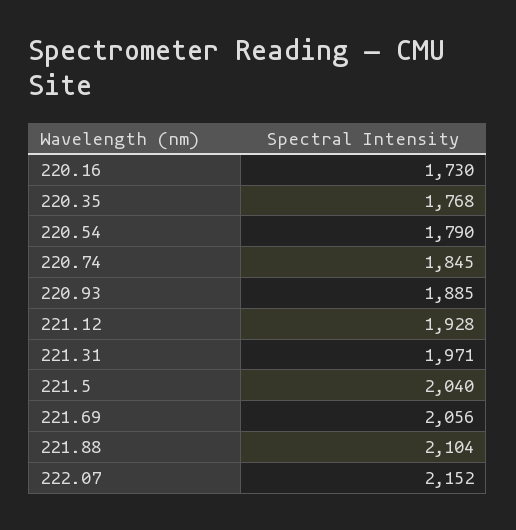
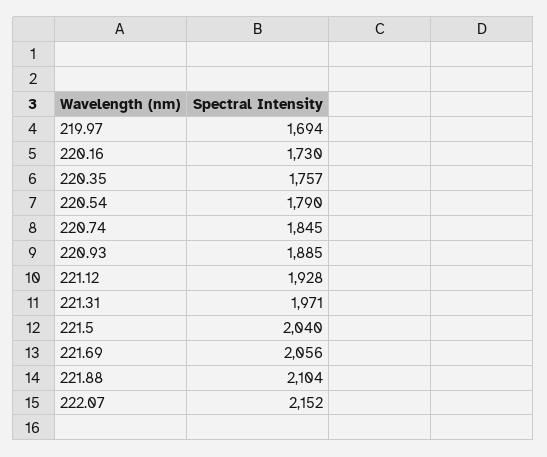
220.35: 1768 -> 1757
219.97: none -> 1694

